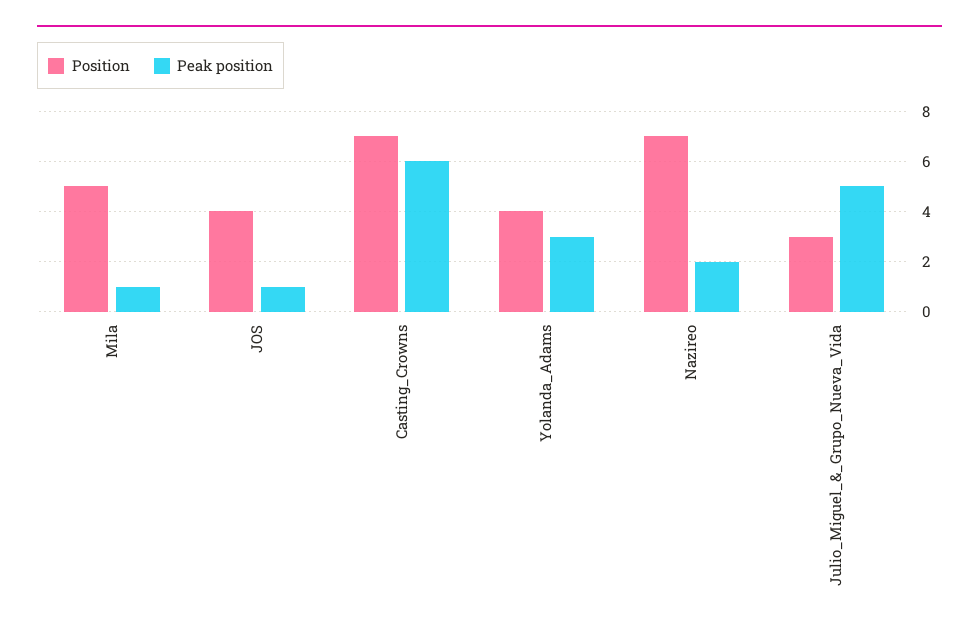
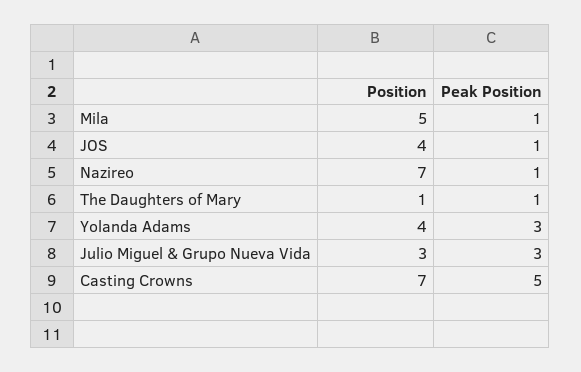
Peak position, Casting_Crowns: 6 -> 5
Peak position, Nazireo: 2 -> 1
Peak position, Julio_Miguel_&_Grupo_Nueva_Vida: 5 -> 3
Position, The Daughters of Mary: none -> 1
Peak position, The Daughters of Mary: none -> 1

